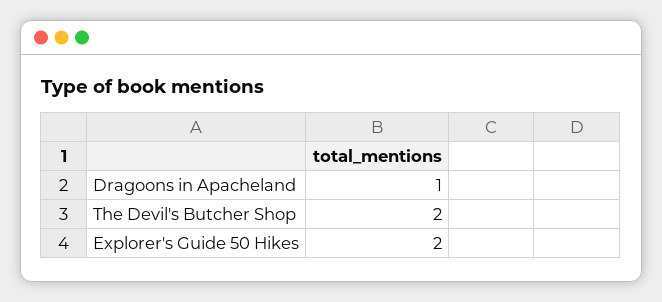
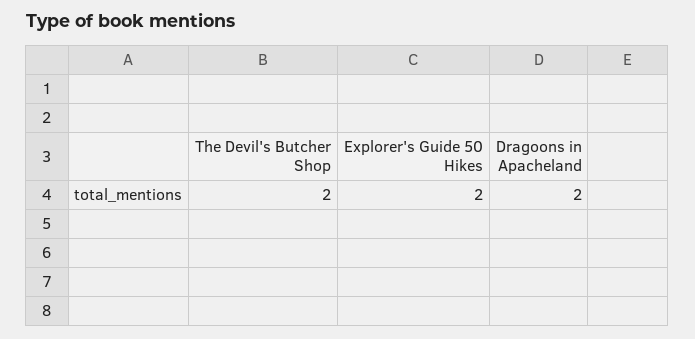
Dragoons in Apacheland: 1 -> 2

